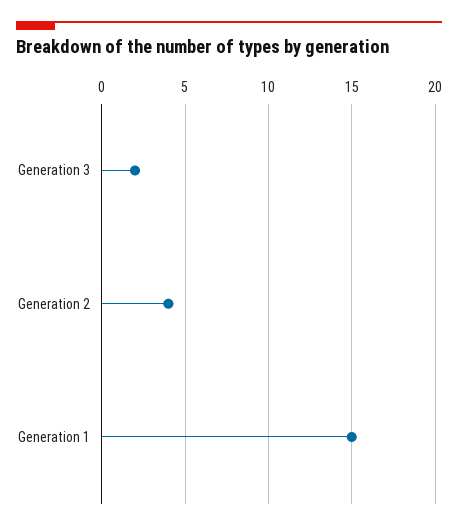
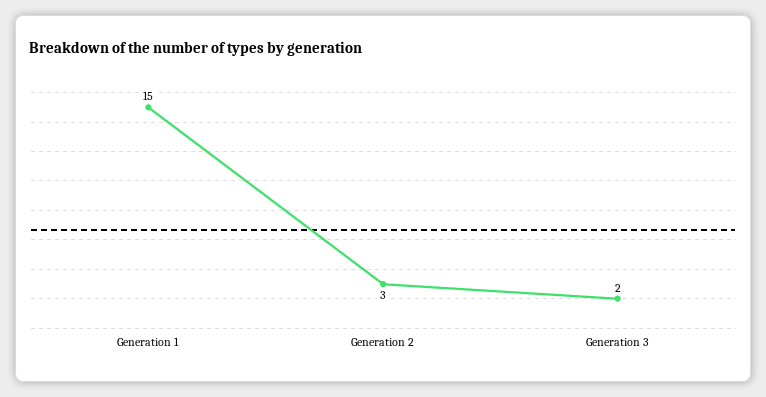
Generation 2: 4 -> 3

